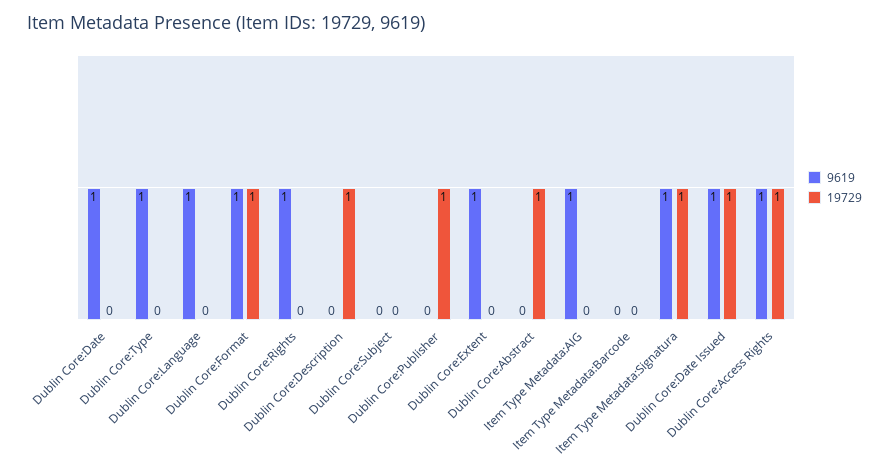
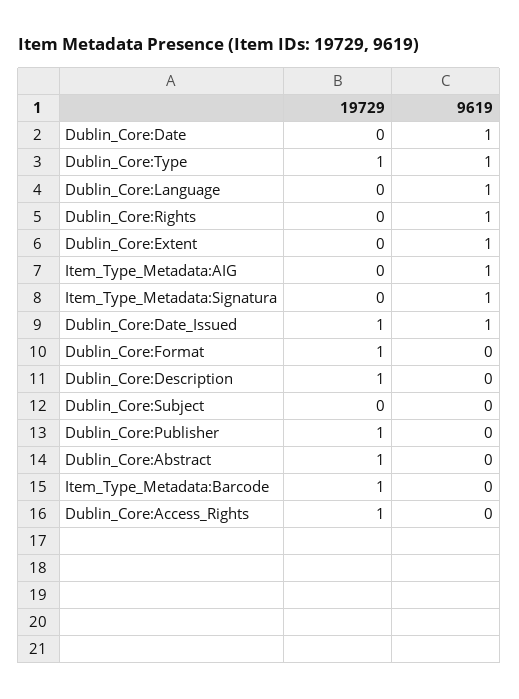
19729, Dublin Core:Type: 0 -> 1
9619, Dublin Core:Format: 1 -> 0
19729, Item Type Metadata:Barcode: 0 -> 1
19729, Item Type Metadata:Signatura: 1 -> 0
9619, Dublin Core:Access Rights: 1 -> 0

